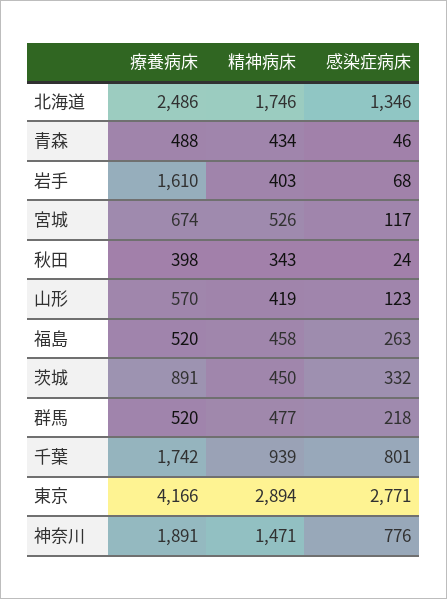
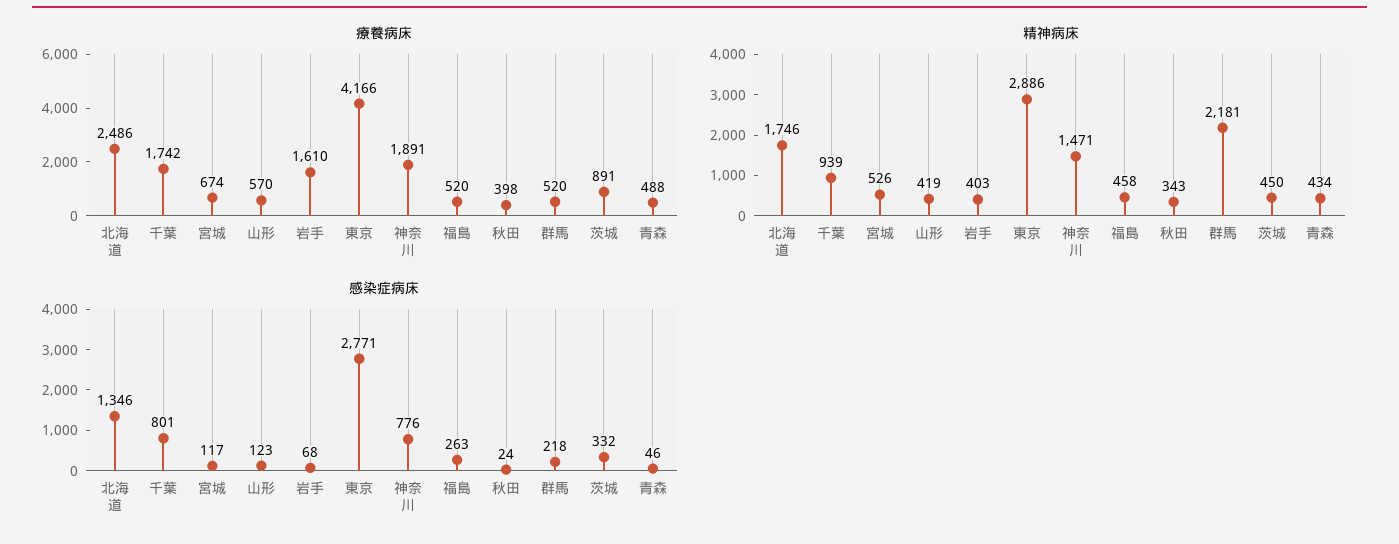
精神病床, 群馬: 477 -> 2181
精神病床, 東京: 2894 -> 2886

